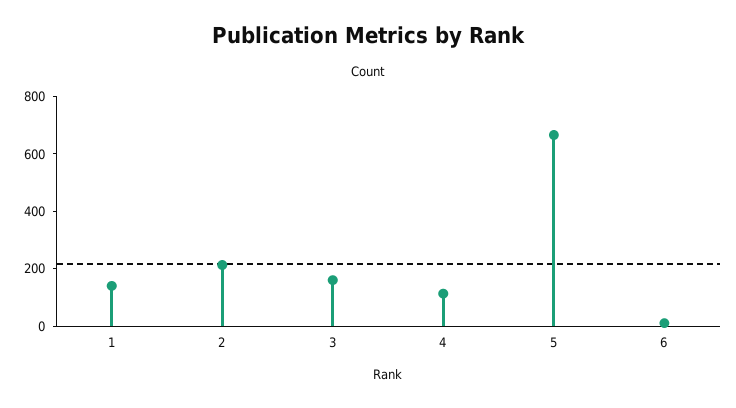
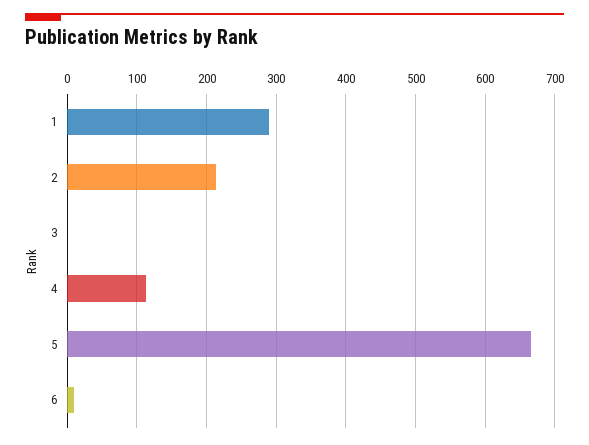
1: 150 -> 290
3: 150 -> 0

